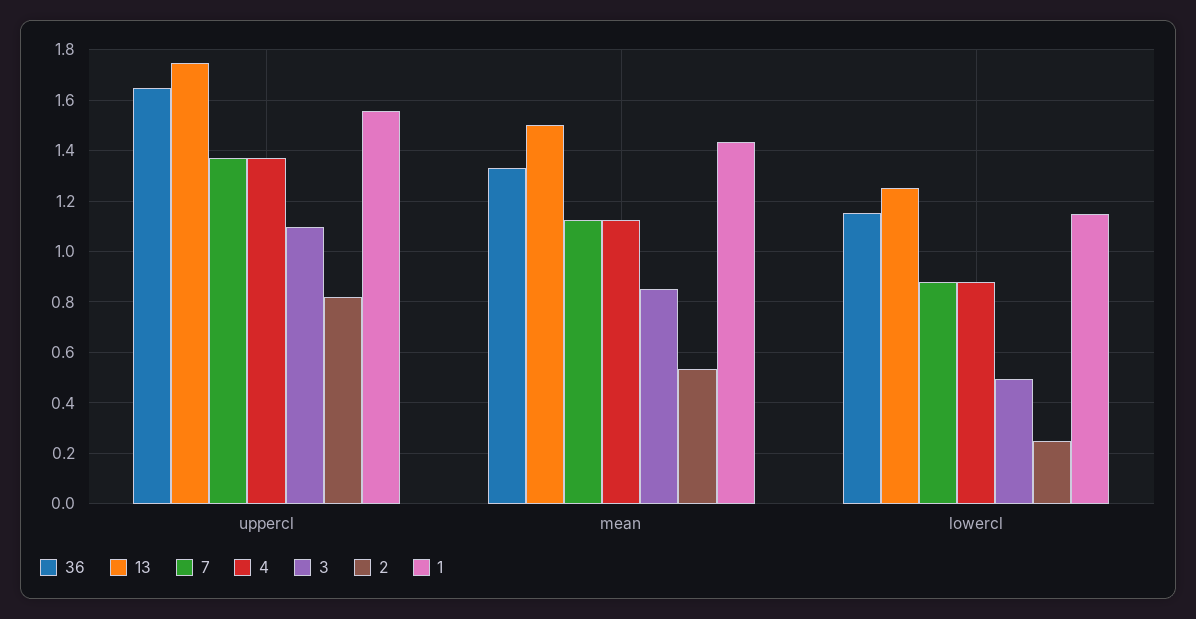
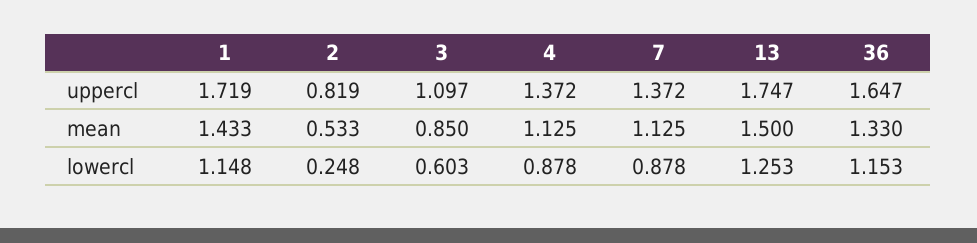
1, uppercl: 1.55 -> 1.719
3, lowercl: 0.5 -> 0.603

